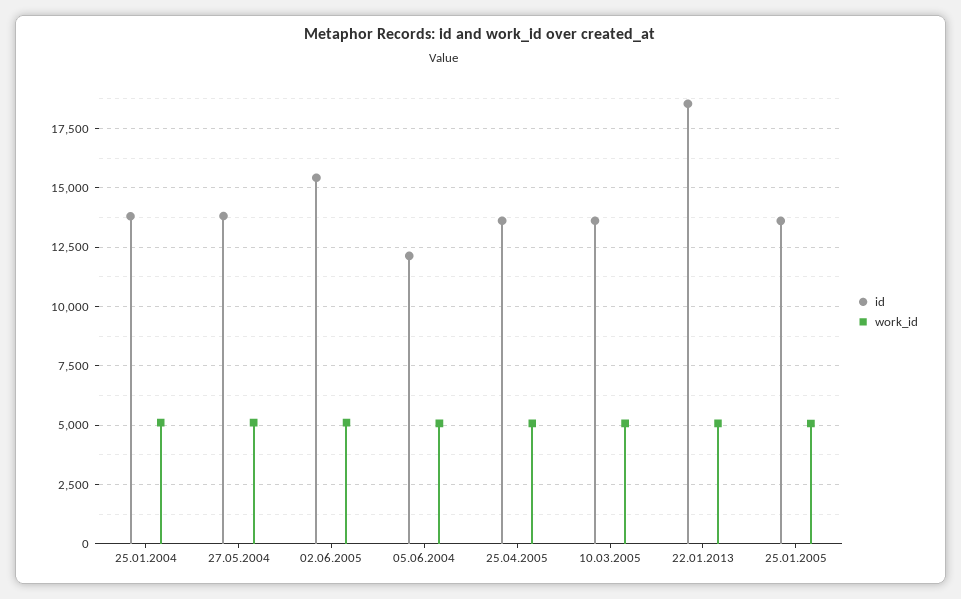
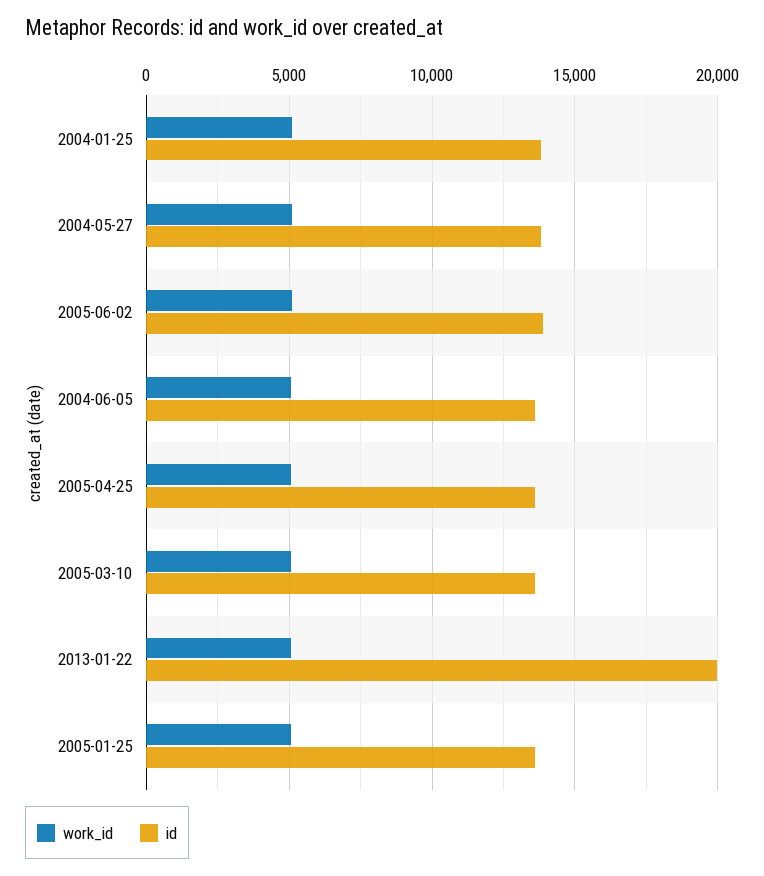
id, 02.06.2005: 15500 -> 14000
id, 05.06.2004: 12000 -> 13500
id, 22.01.2013: 18500 -> 20000

